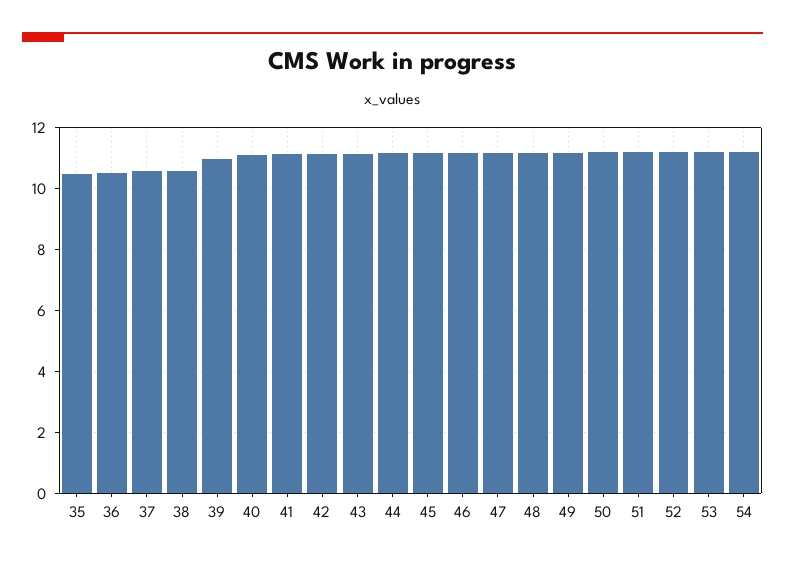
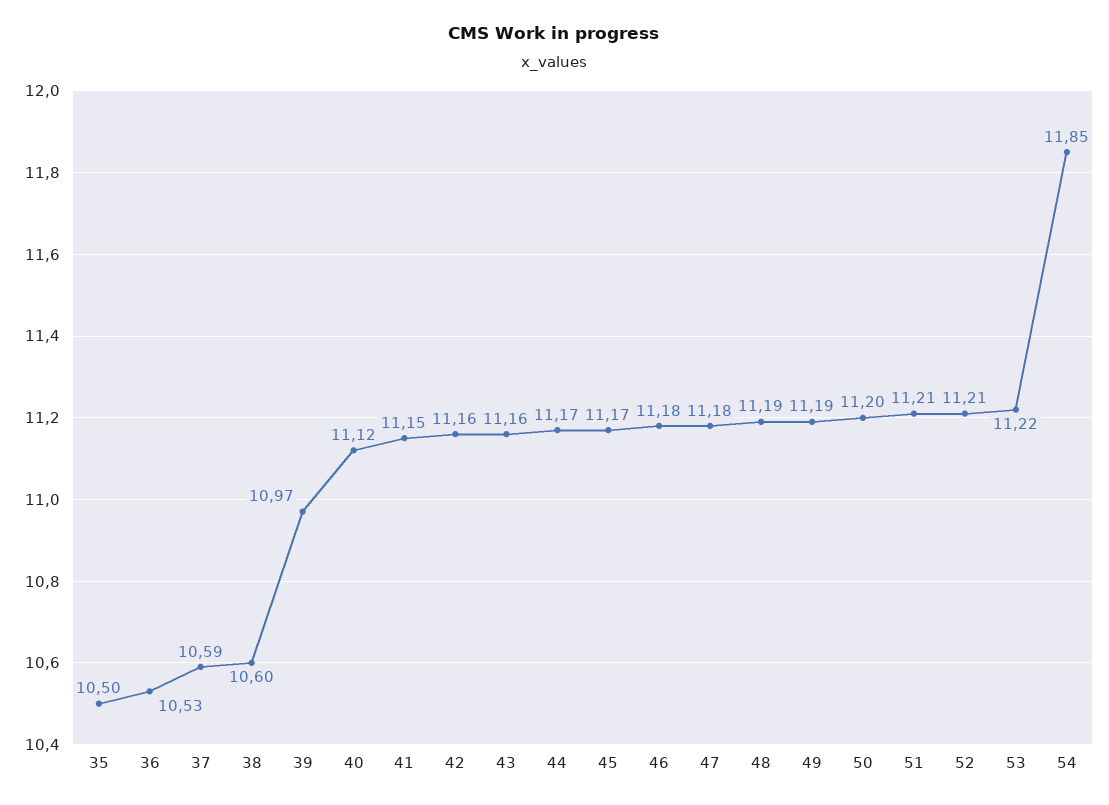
54: 11.2 -> 11.85

